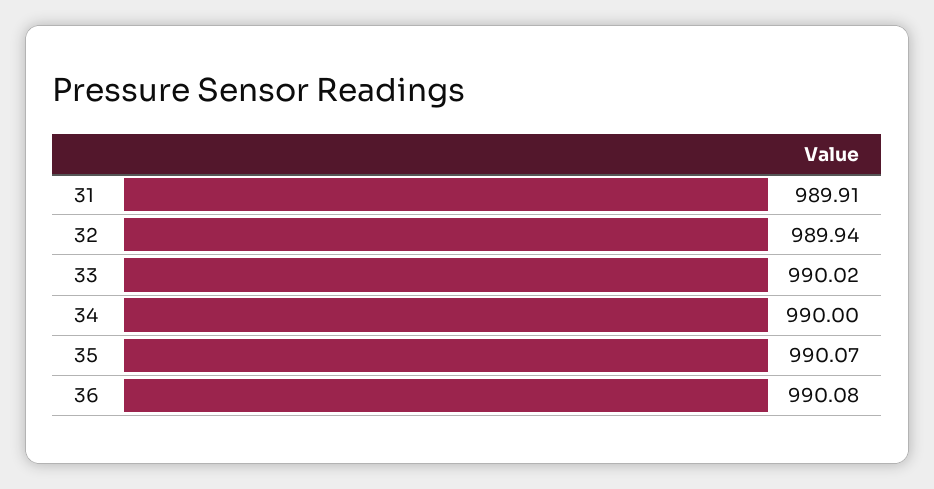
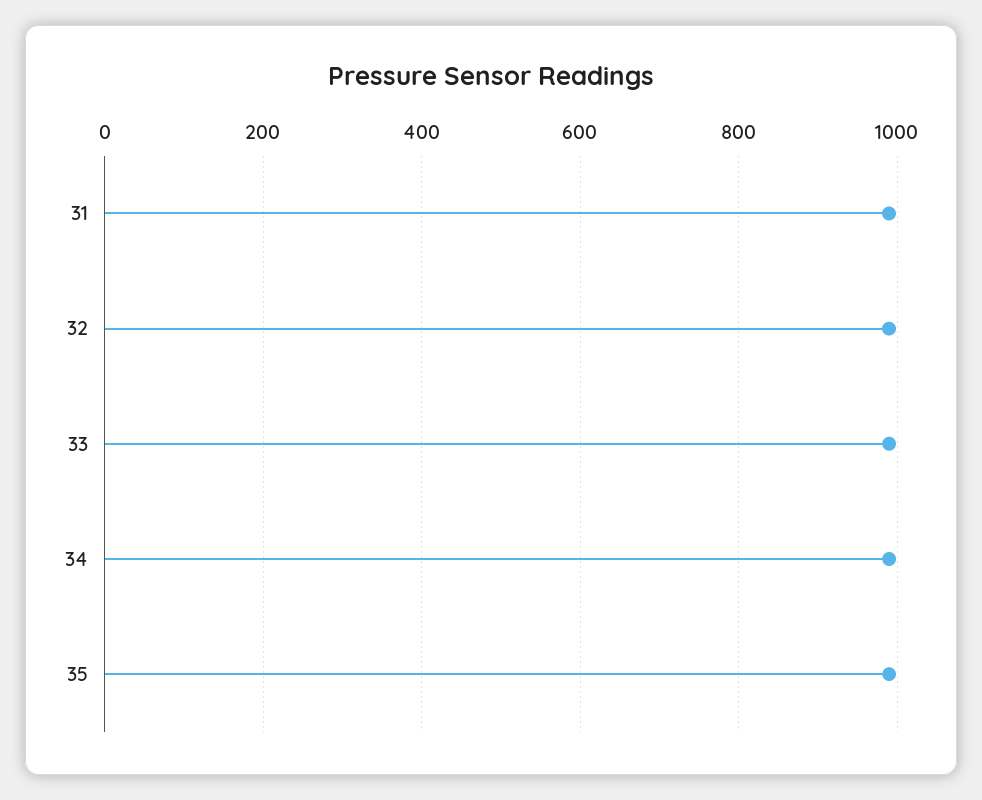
36: 990.08 -> none

